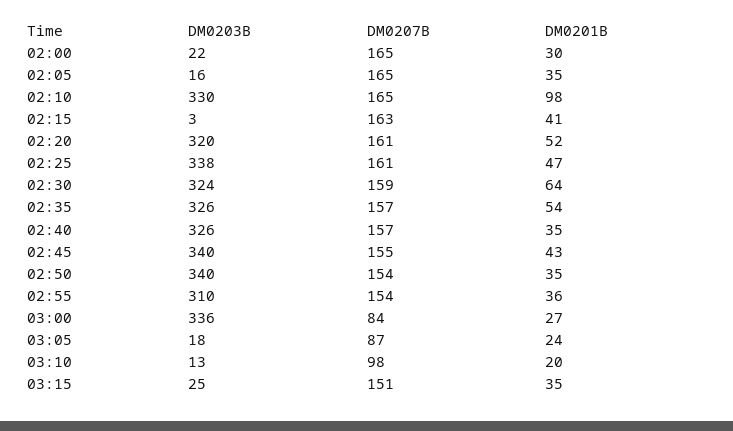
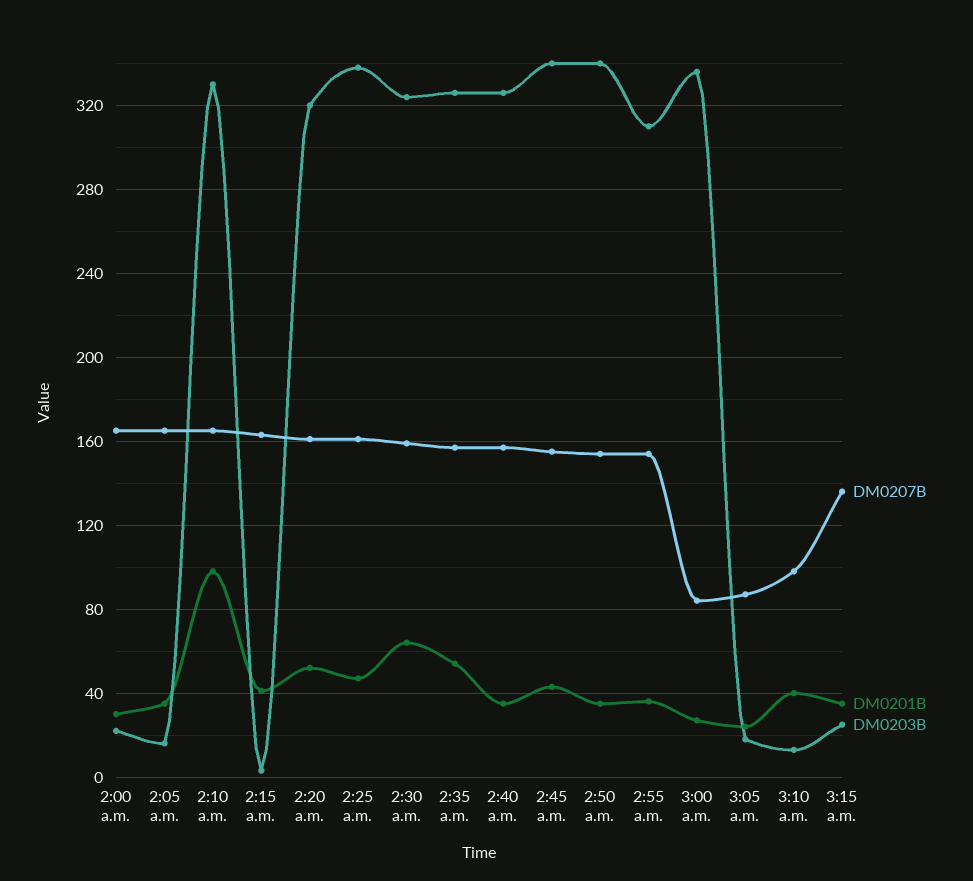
DM0201B, 03:10: 20 -> 40
DM0207B, 03:15: 151 -> 135

